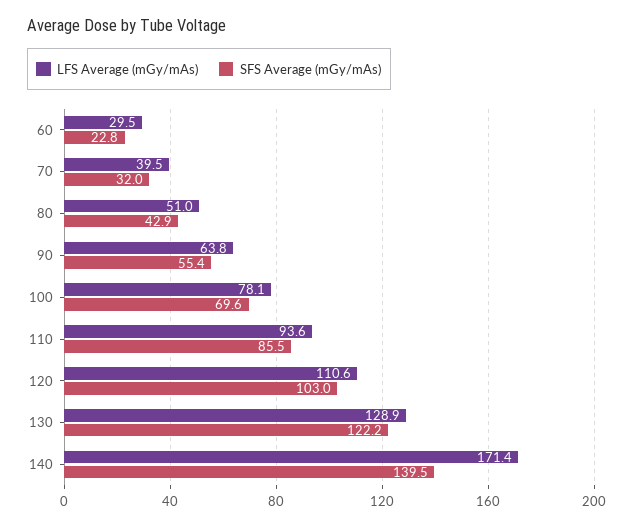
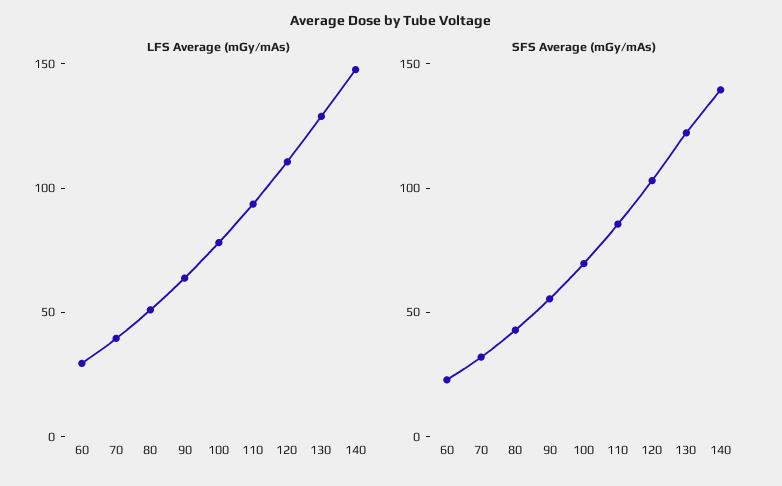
LFS Average (mGy/mAs), 140: 171.4 -> 150

